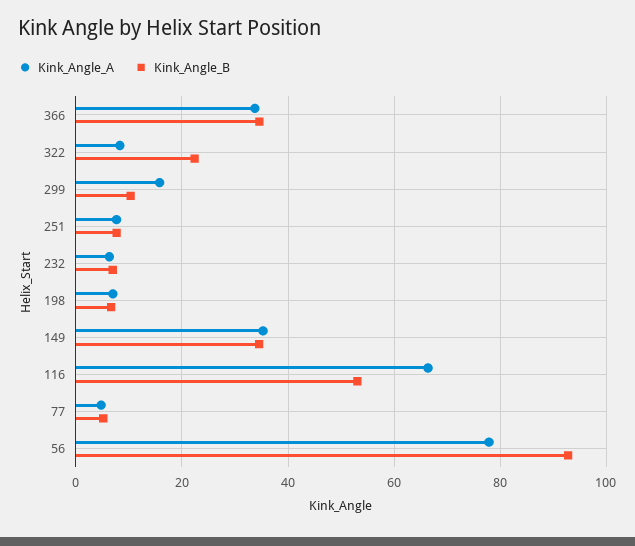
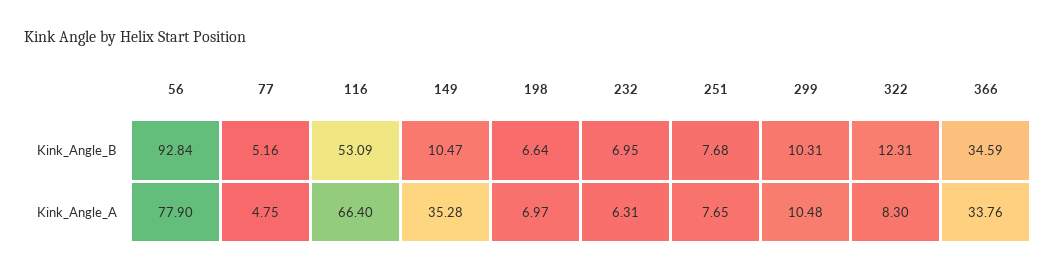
Kink_Angle_B, 322: 22 -> 12.31
Kink_Angle_A, 299: 16 -> 10.48
Kink_Angle_B, 149: 34 -> 10.47

